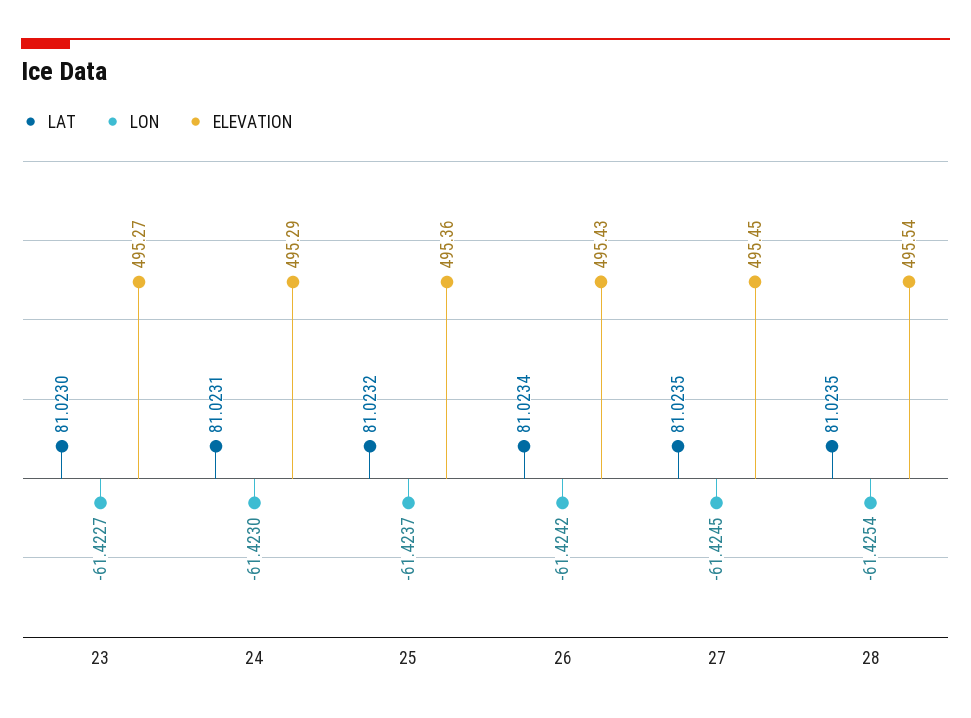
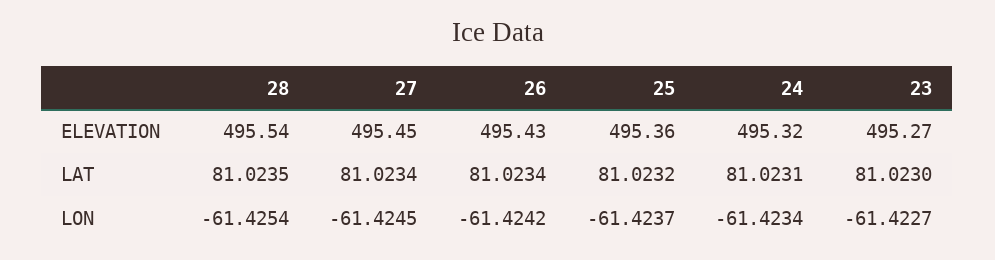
LON, 24: -61.423 -> -61.4234
ELEVATION, 24: 495.29 -> 495.32
LAT, 27: 81.0235 -> 81.0234

